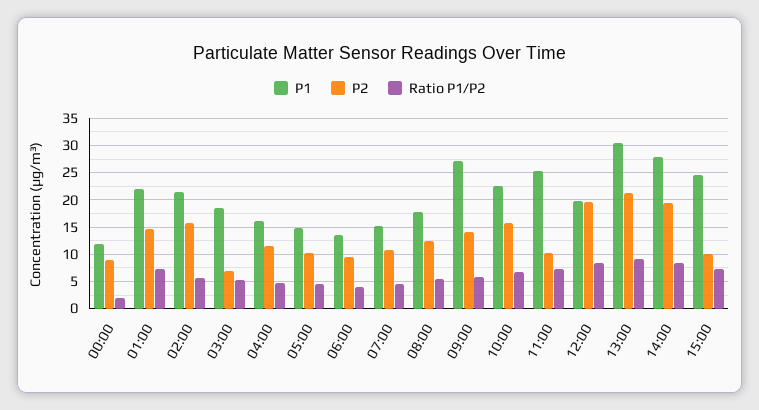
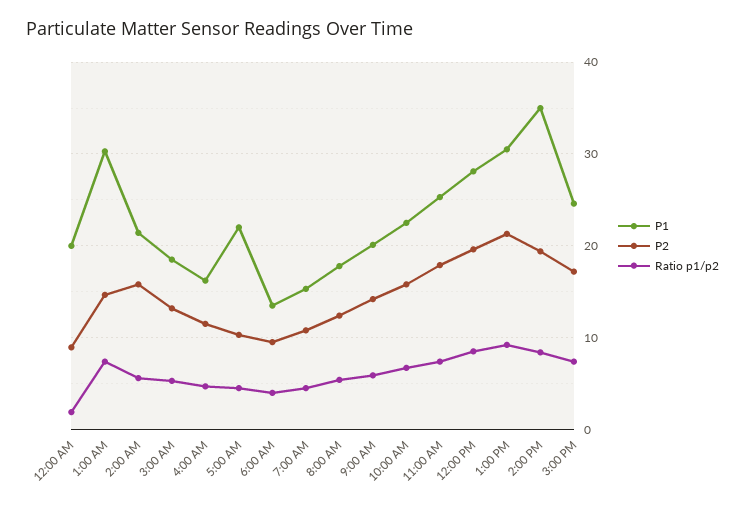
P1, 00:00: 12.5 -> 20
P1, 01:00: 22.5 -> 30
P2, 03:00: 7.5 -> 13
P1, 05:00: 15 -> 22
P1, 09:00: 27.5 -> 20
P2, 11:00: 10 -> 18
P1, 12:00: 20 -> 28
P1, 14:00: 27.5 -> 35
P2, 15:00: 10 -> 17

